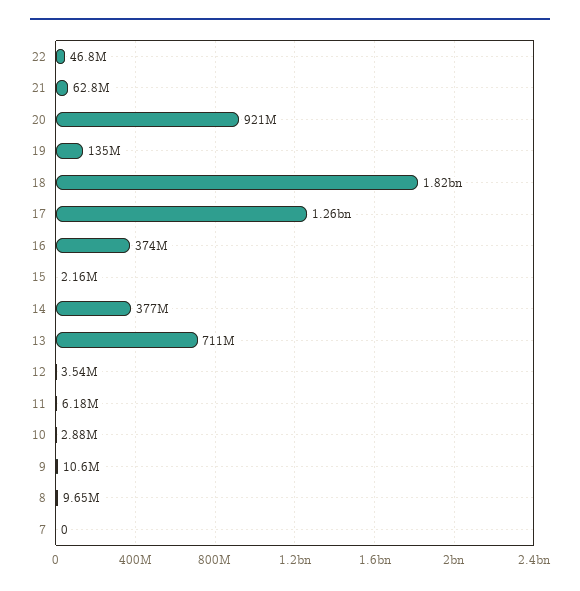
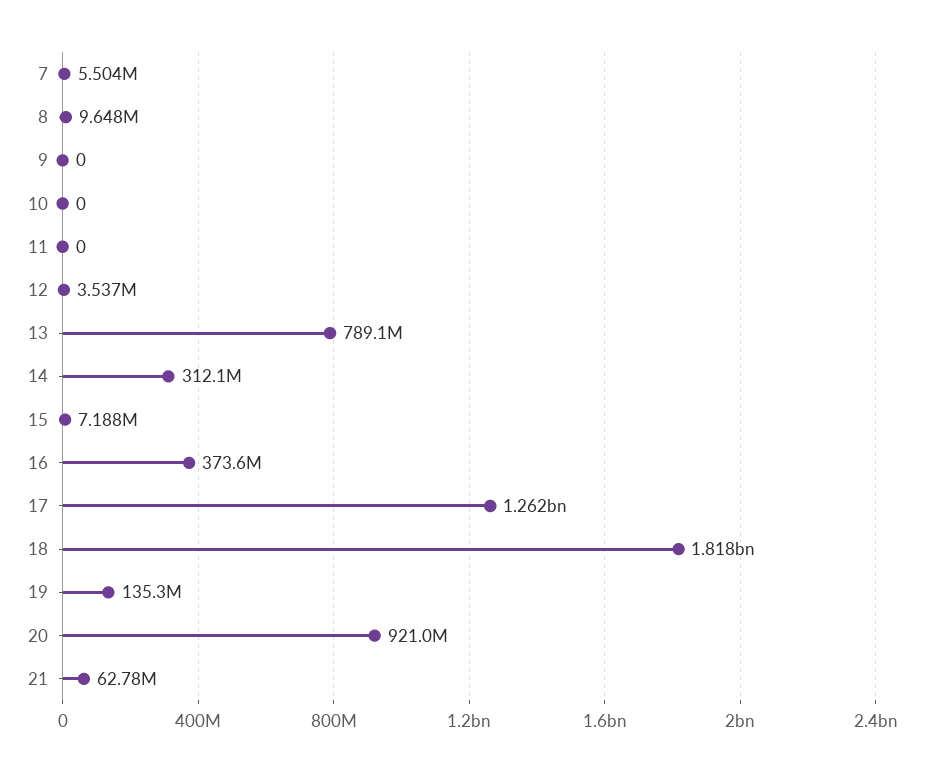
22: 46800000 -> none
15: 2160000 -> 7188000
14: 377000000 -> 312100000
13: 711000000 -> 789100000
11: 6180000 -> 0
10: 2880000 -> 0
9: 10600000 -> 0
7: 0 -> 5504000

